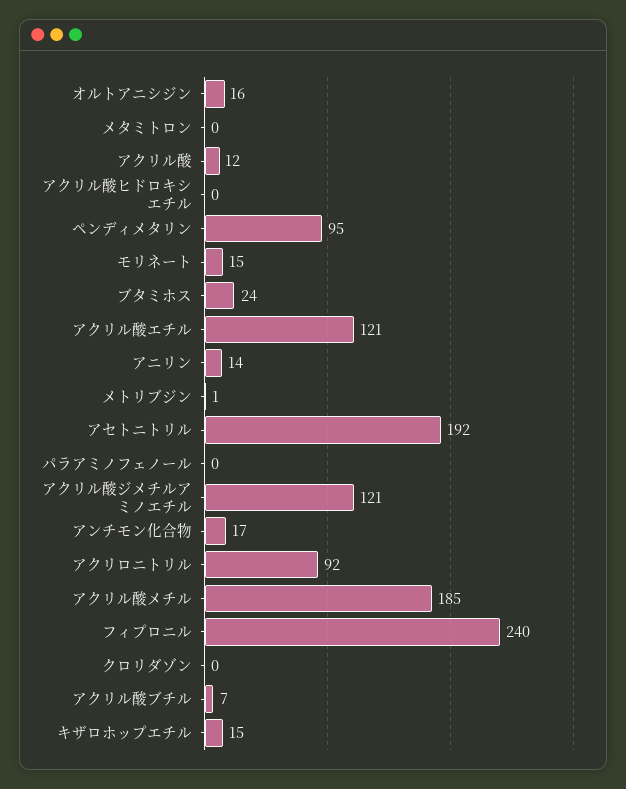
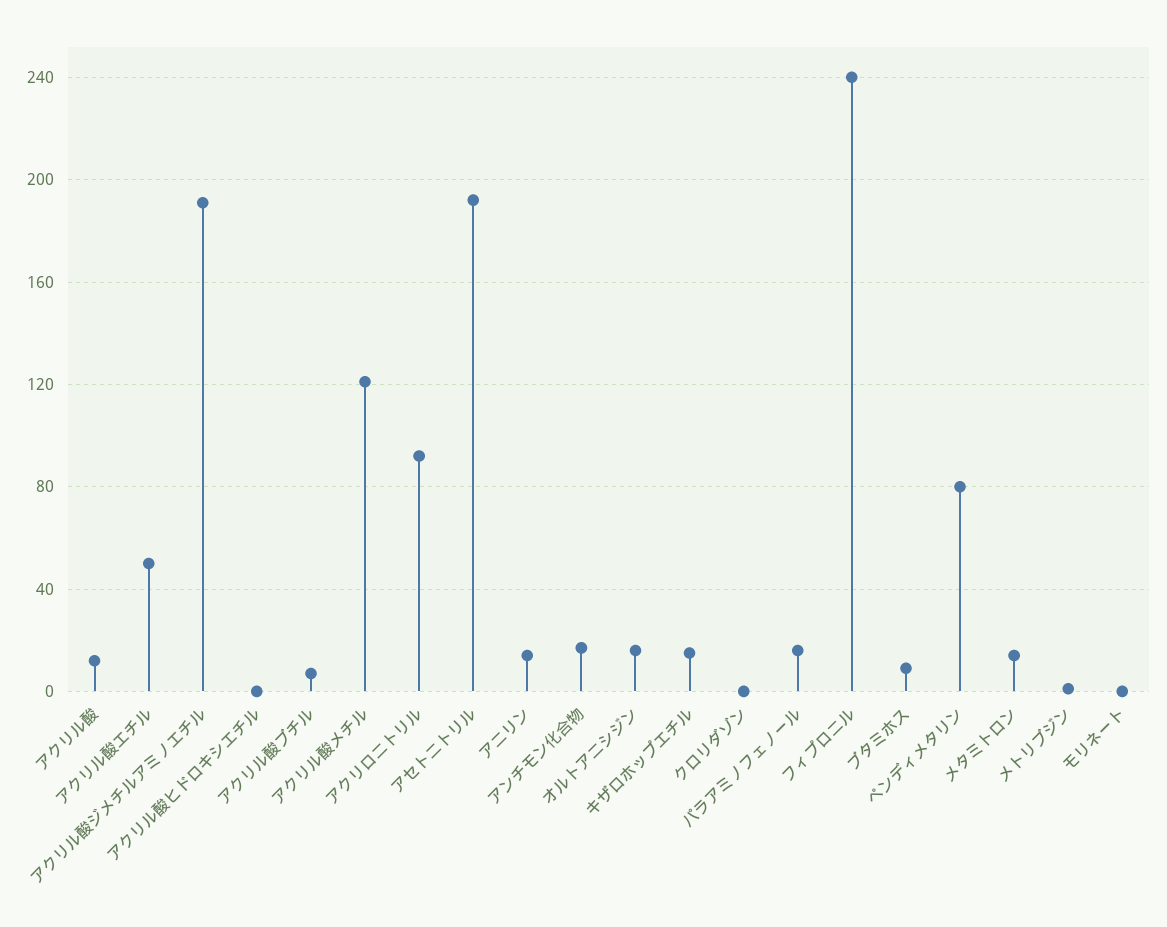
メタミトロン: 0 -> 15
ペンディメタリン: 95 -> 80
モリネート: 15 -> 0
ブタミホス: 24 -> 10
アクリル酸エチル: 121 -> 50
パラアミノフェノール: 0 -> 15
アクリル酸ジメチルアミノエチル: 121 -> 190
アクリル酸メチル: 185 -> 120

